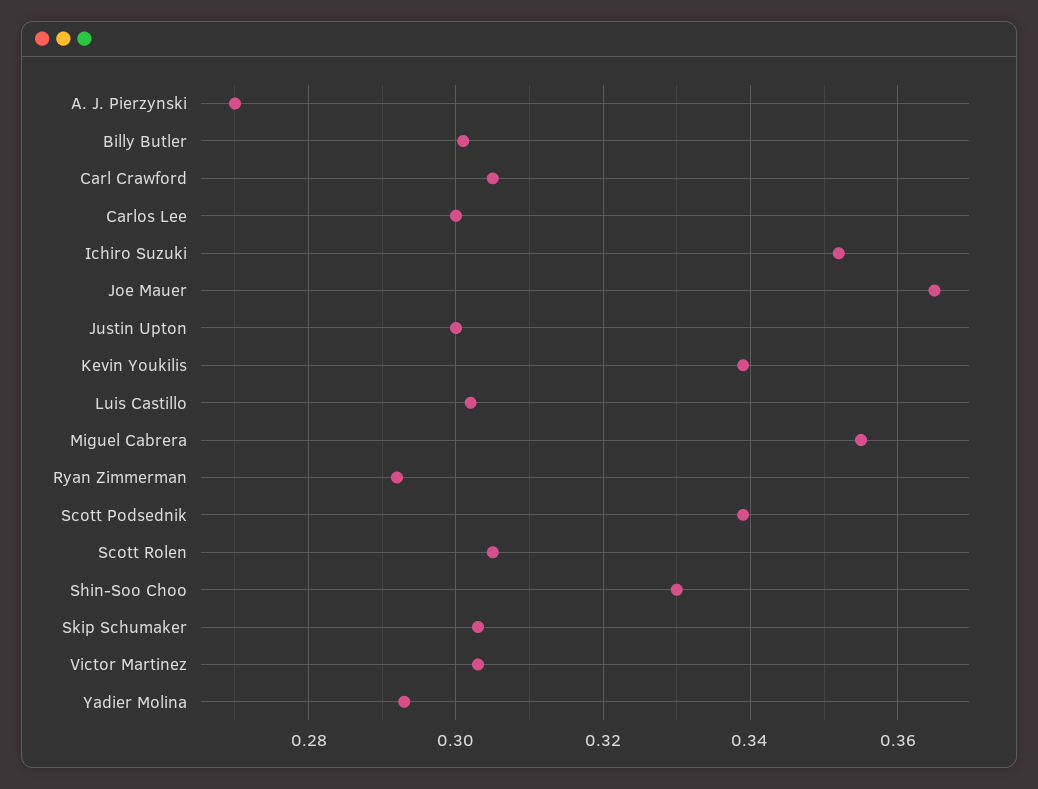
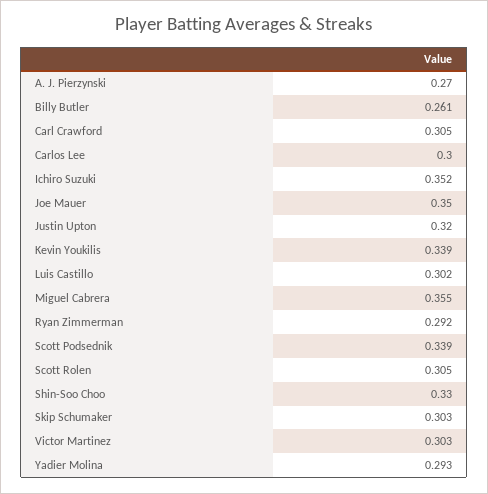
Billy Butler: 0.3 -> 0.261
Joe Mauer: 0.365 -> 0.35
Justin Upton: 0.3 -> 0.32

